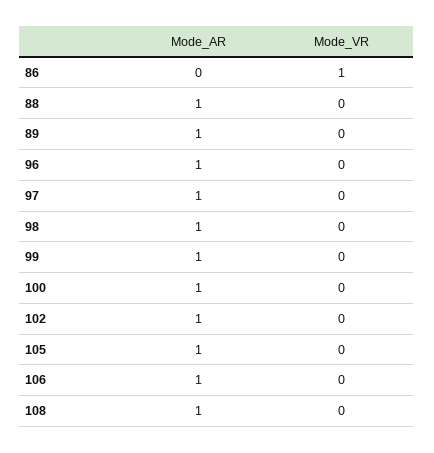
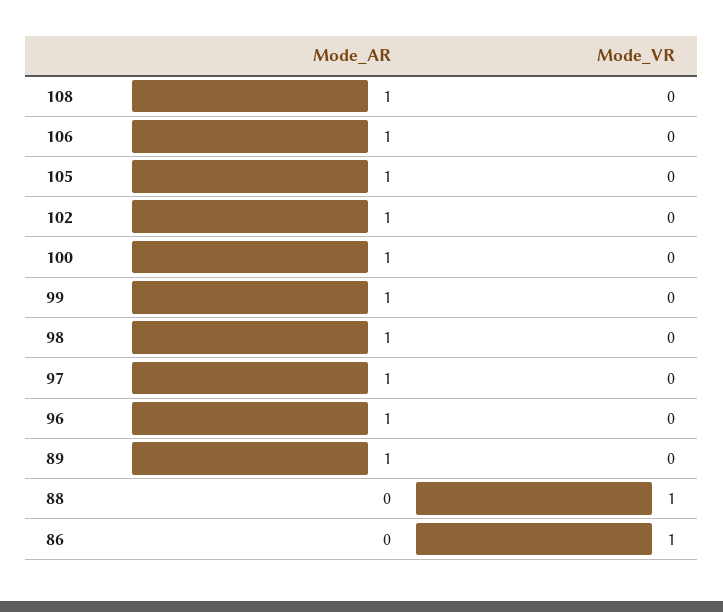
Mode_AR, 88: 1 -> 0
Mode_VR, 88: 0 -> 1

